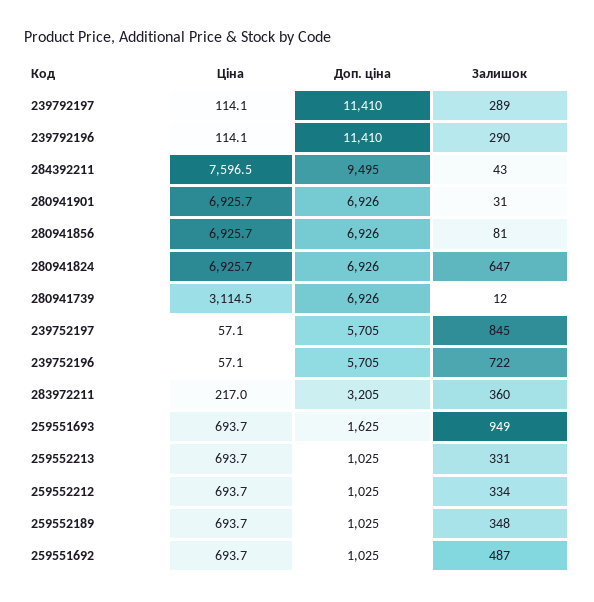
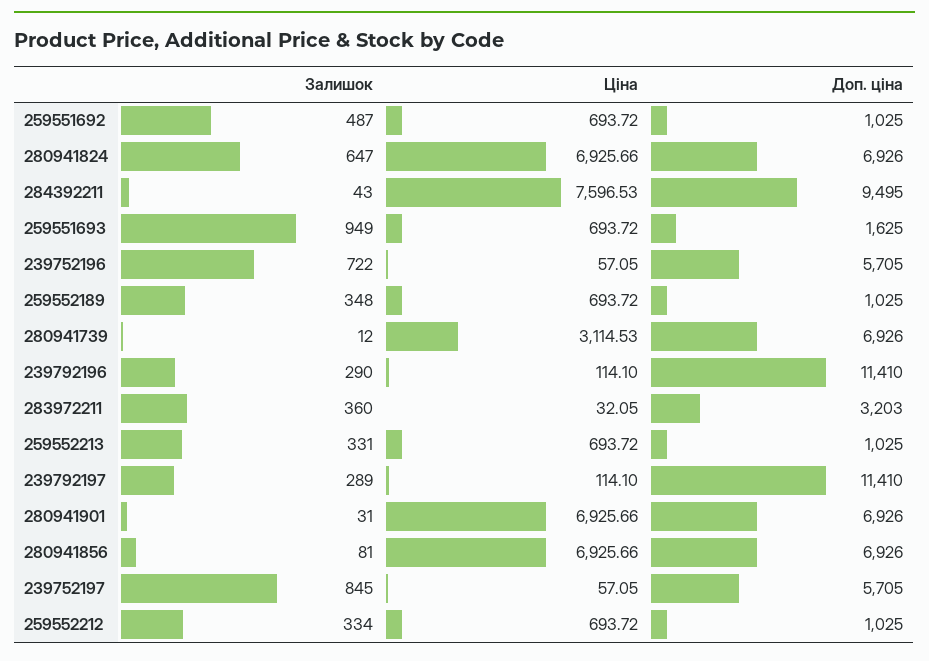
Ціна, 283972211: 217 -> 32.05
Доп. ціна, 283972211: 3205 -> 3203

